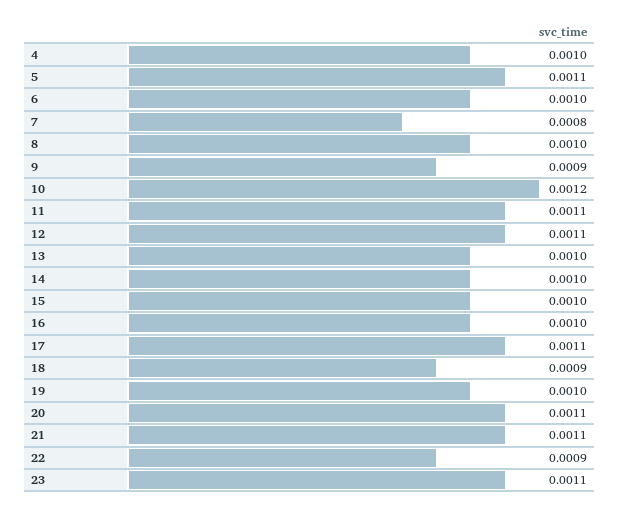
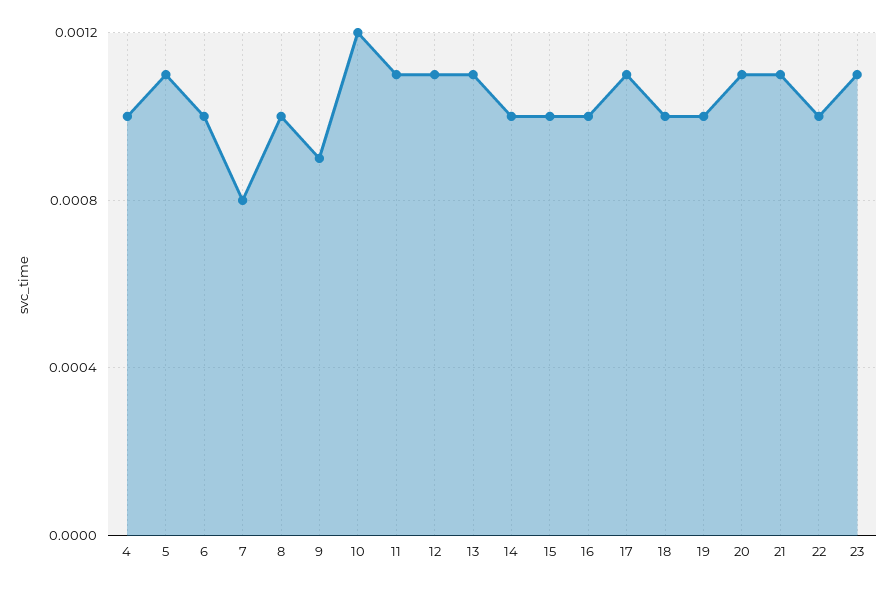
13: 0.001 -> 0.0011
18: 0.0009 -> 0.001
22: 0.0009 -> 0.001

